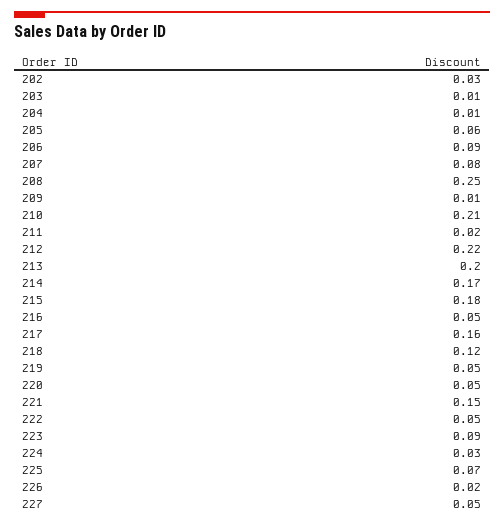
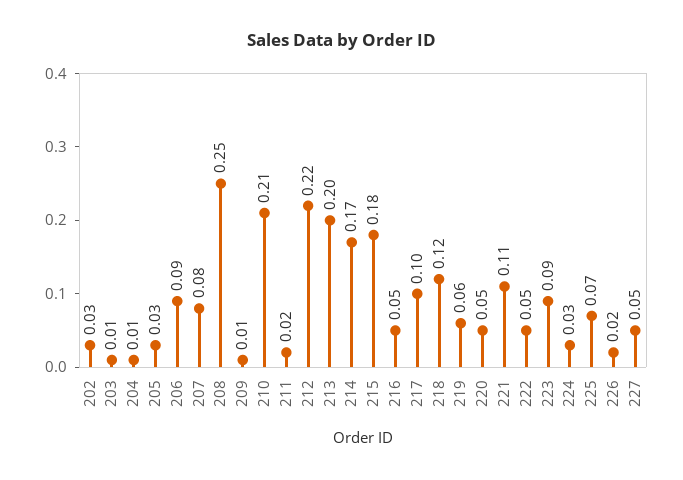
205: 0.06 -> 0.03
217: 0.16 -> 0.1
219: 0.05 -> 0.06
221: 0.15 -> 0.11

